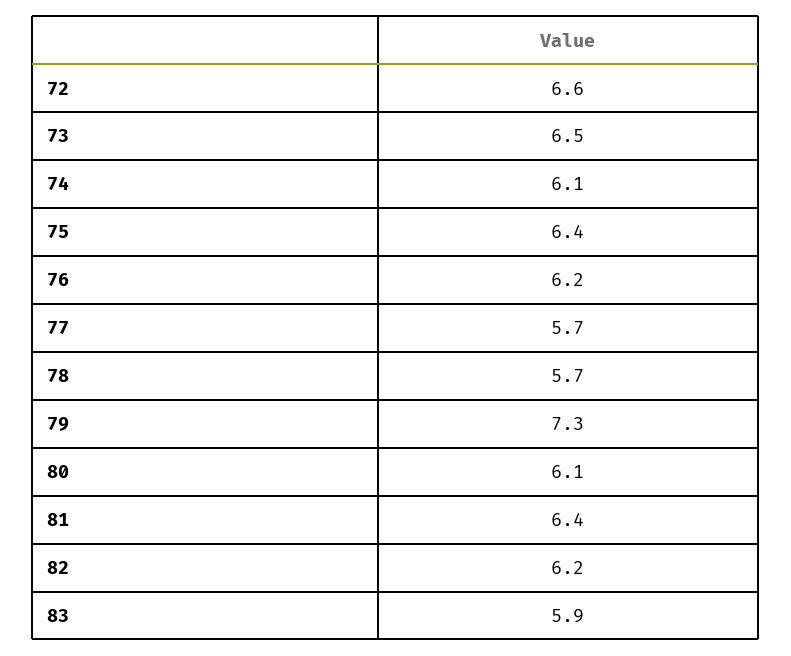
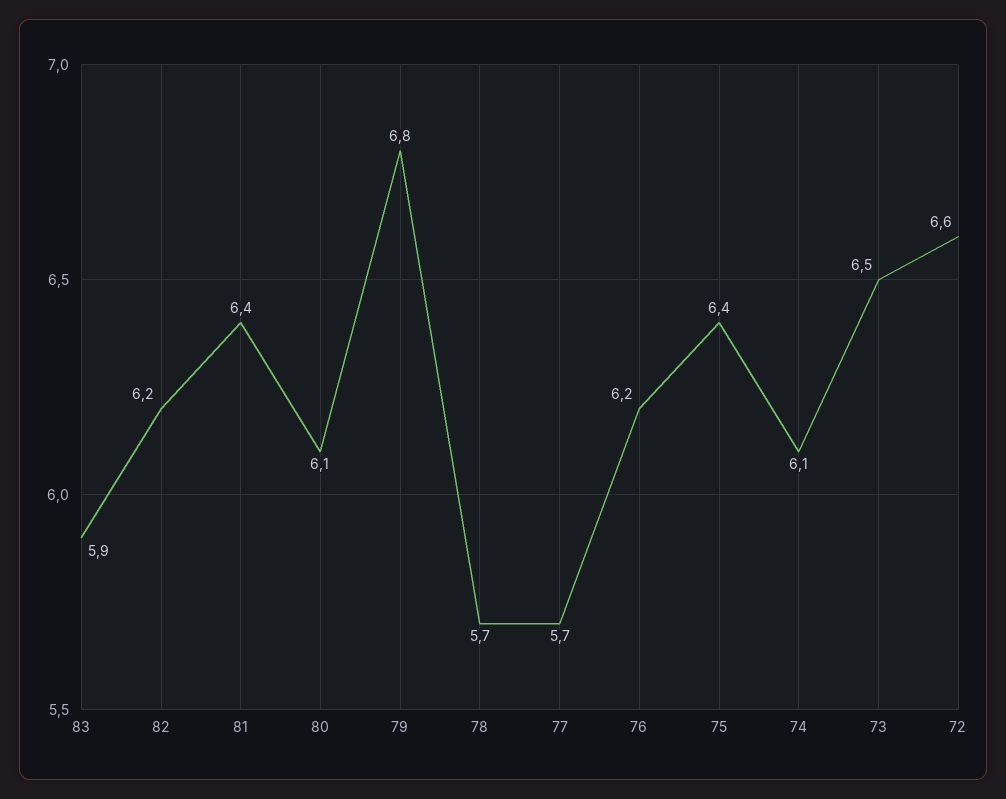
79: 7.3 -> 6.8

